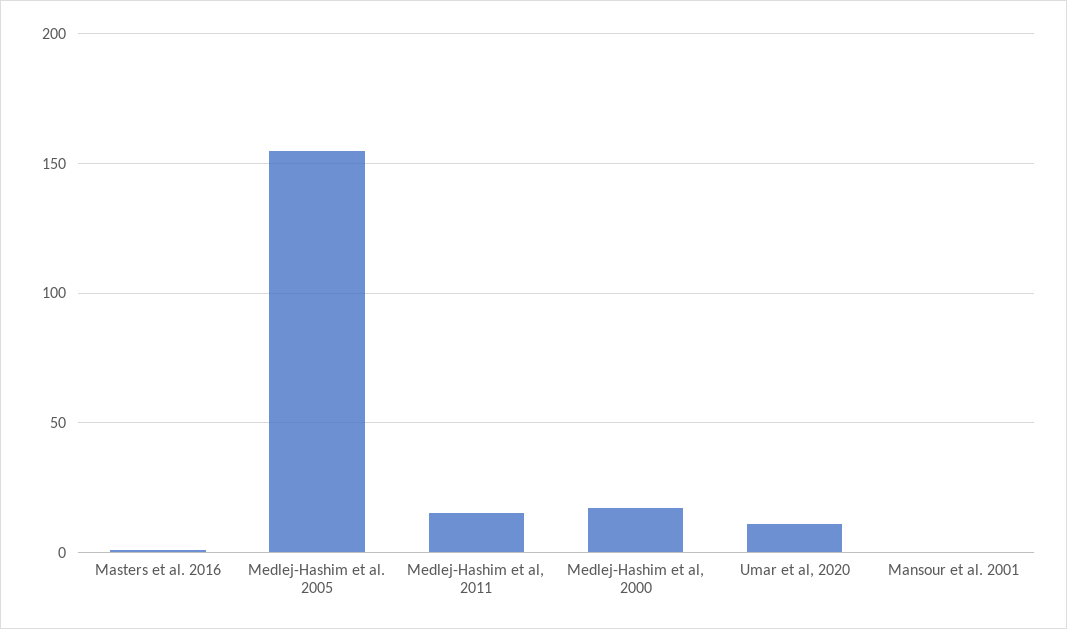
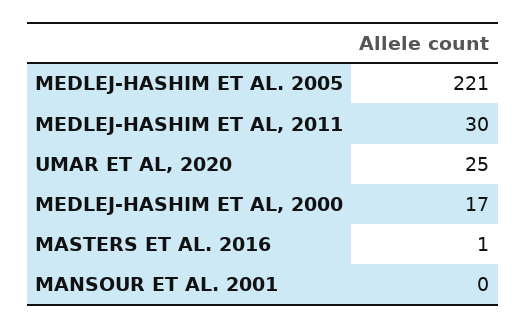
Medlej-Hashim et al. 2005: 155 -> 221
Medlej-Hashim et al, 2011: 15 -> 30
Umar et al, 2020: 10 -> 25

